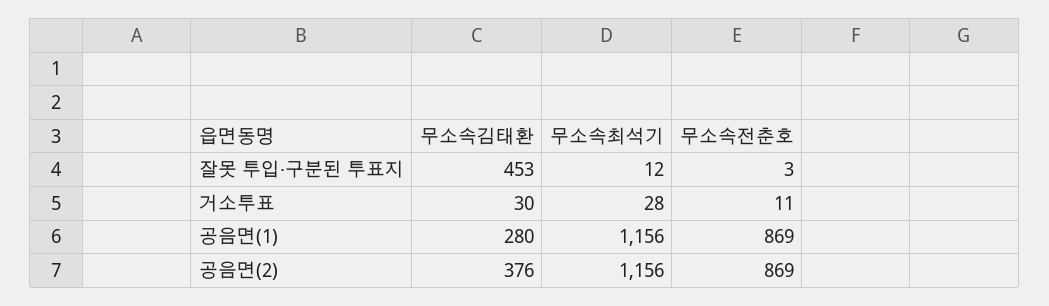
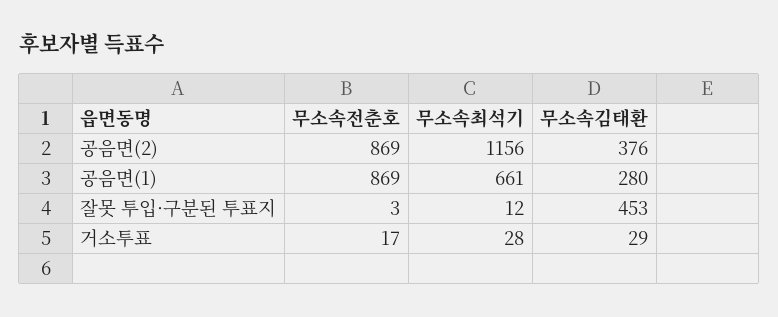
무소속김태환, 거소투표: 30 -> 29
무소속전춘호, 거소투표: 11 -> 17
무소속최석기, 공음면(1): 1156 -> 661

